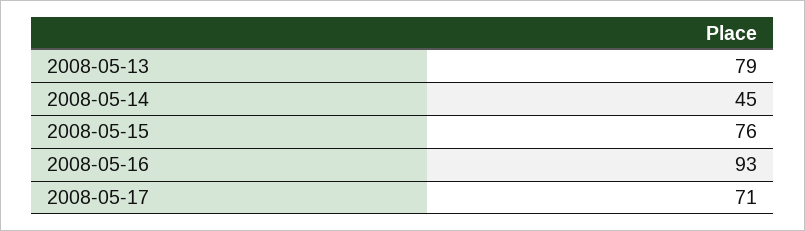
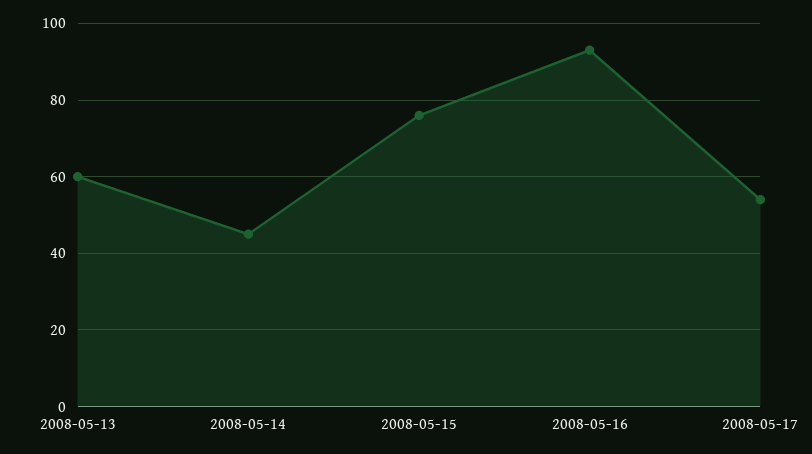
2008-05-13: 79 -> 60
2008-05-17: 71 -> 55

